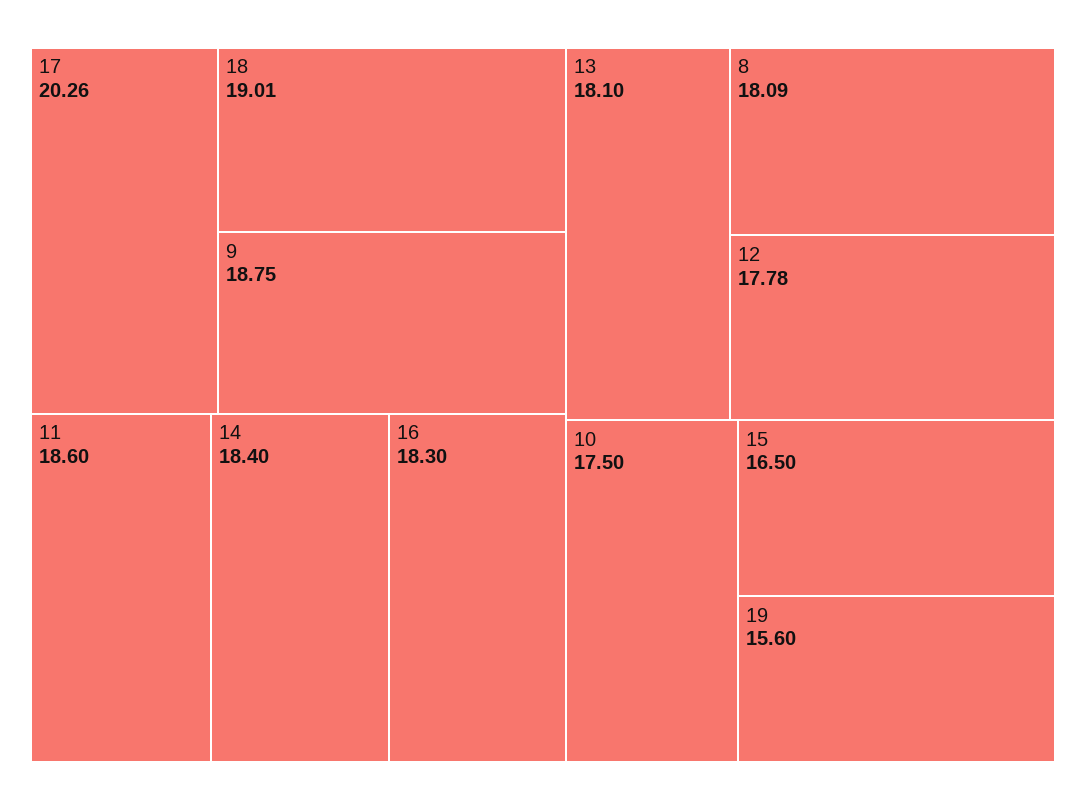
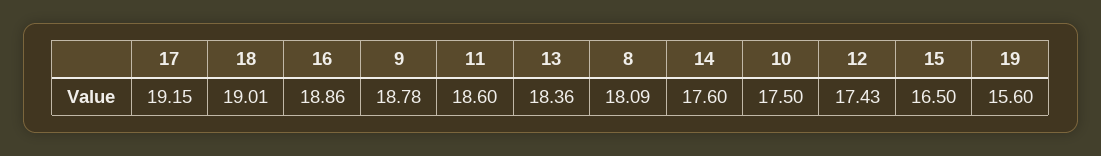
17: 20.26 -> 19.15
9: 18.75 -> 18.78
14: 18.4 -> 17.6
16: 18.3 -> 18.86
13: 18.1 -> 18.36
12: 17.78 -> 17.43

